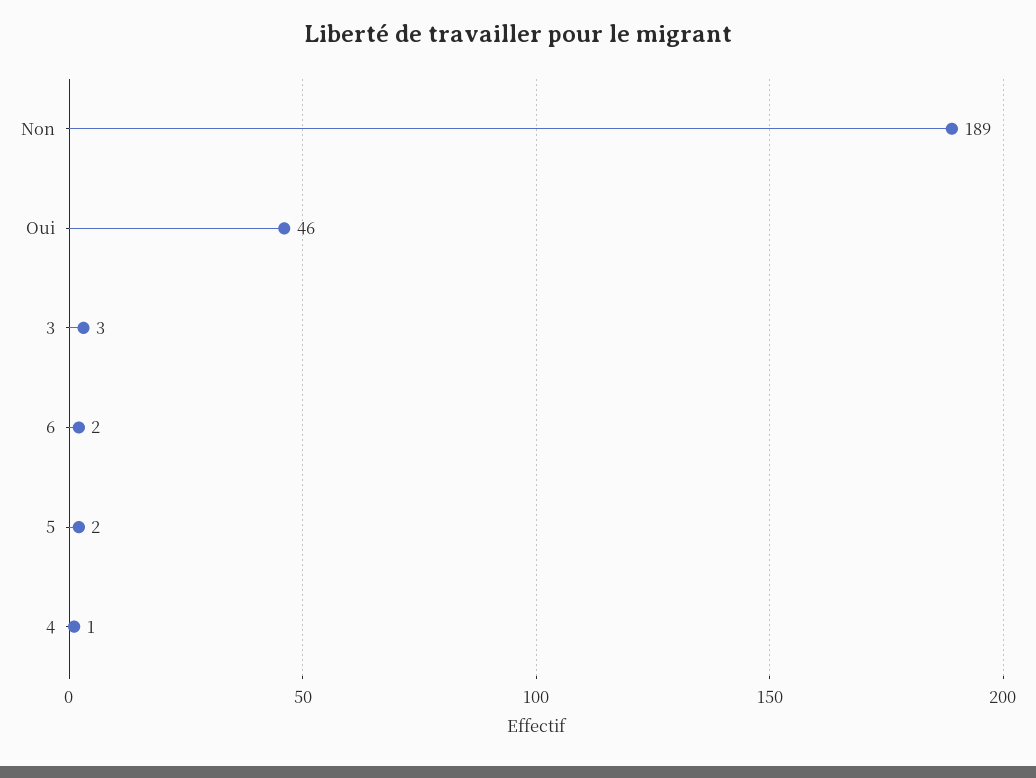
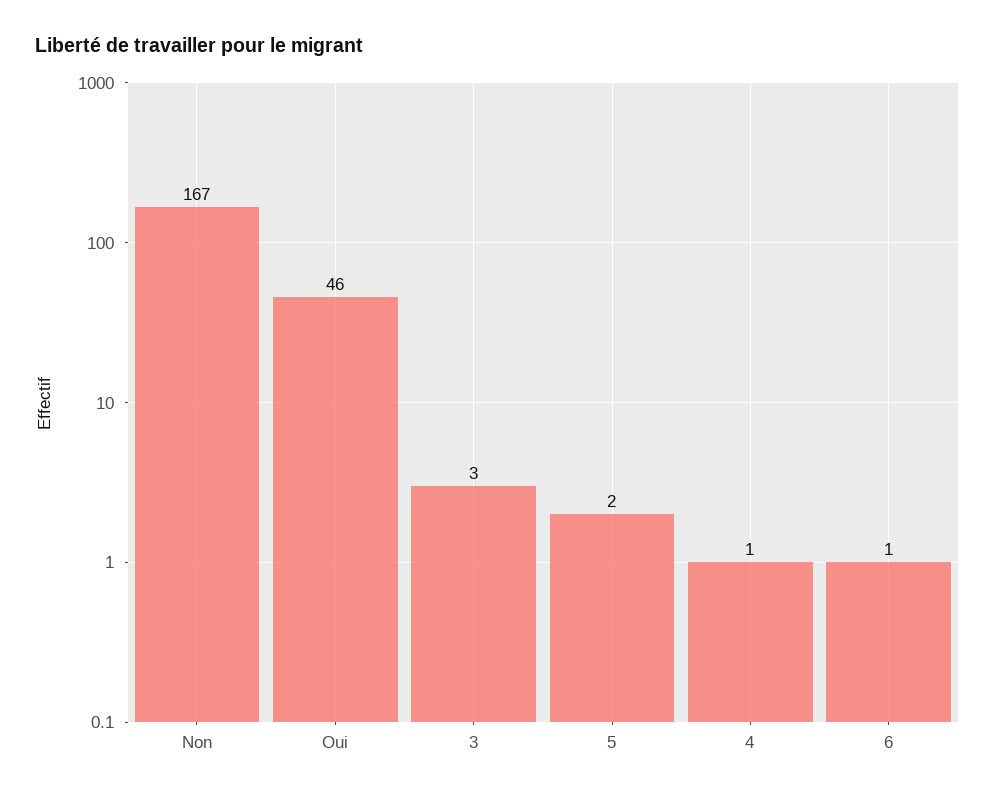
Non: 189 -> 167
6: 2 -> 1

